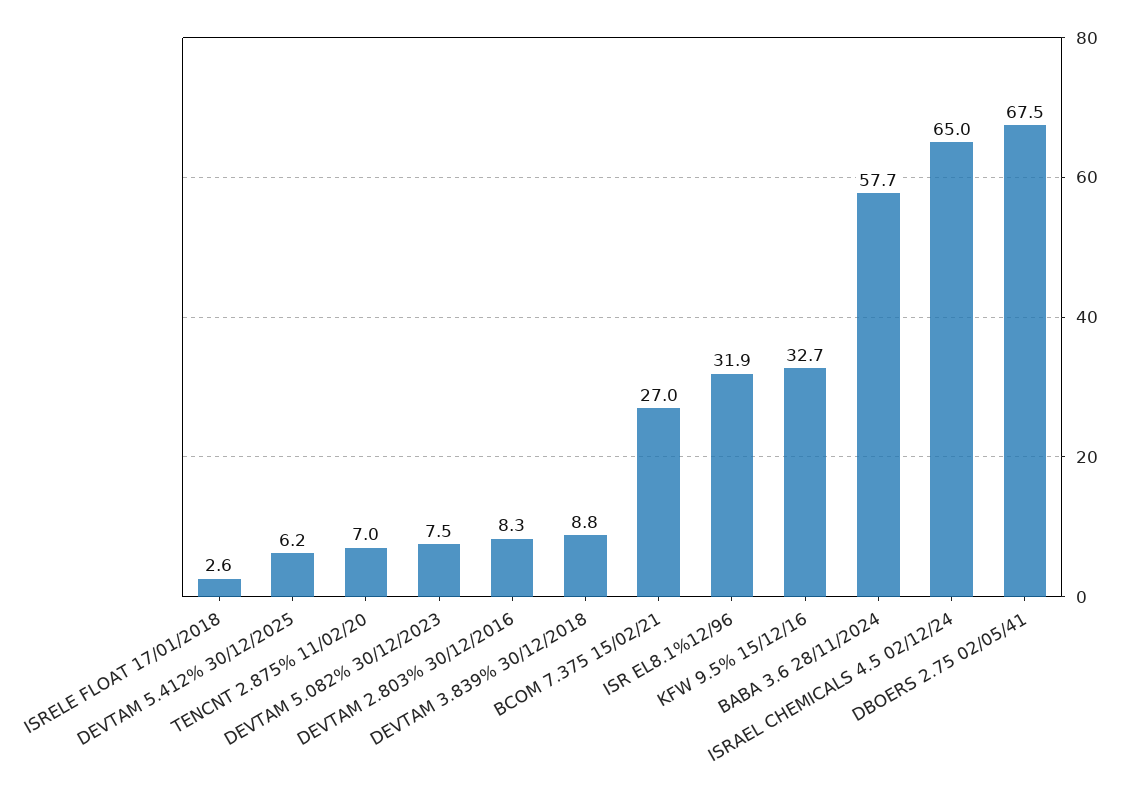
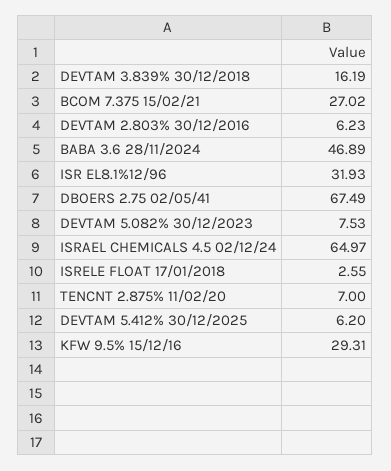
DEVTAM 2.803% 30/12/2016: 8.3 -> 6.23
DEVTAM 3.839% 30/12/2018: 8.8 -> 16.19
KFW 9.5% 15/12/16: 32.7 -> 29.31
BABA 3.6 28/11/2024: 57.7 -> 46.89

